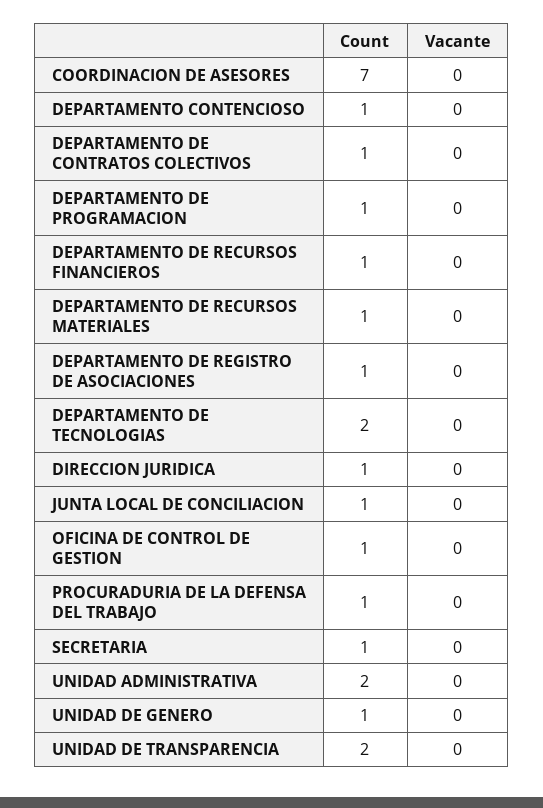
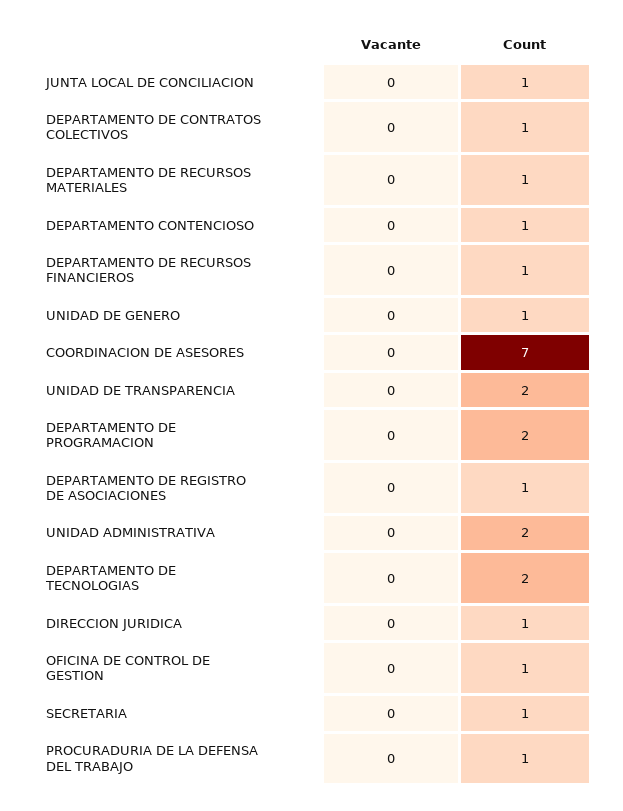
Count, DEPARTAMENTO DE PROGRAMACION: 1 -> 2

